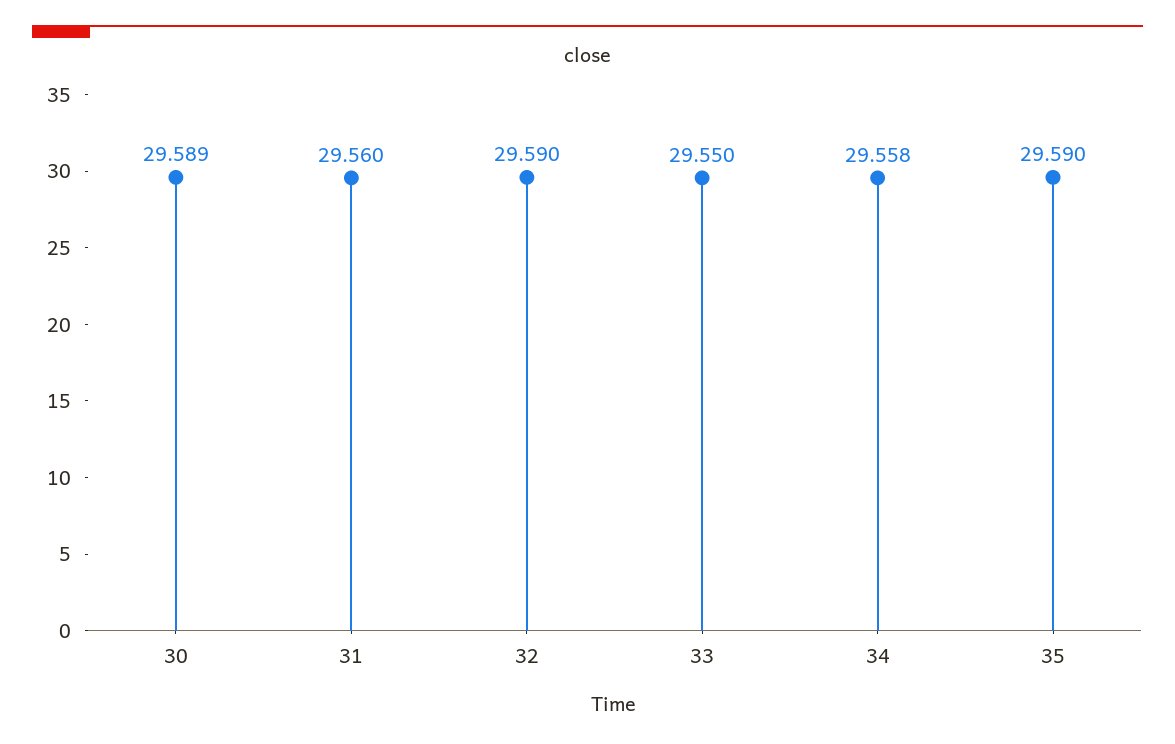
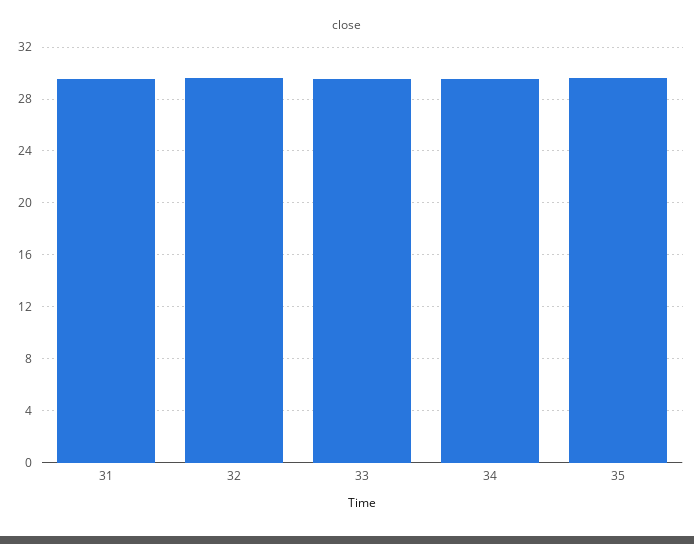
30: 29.589 -> none

